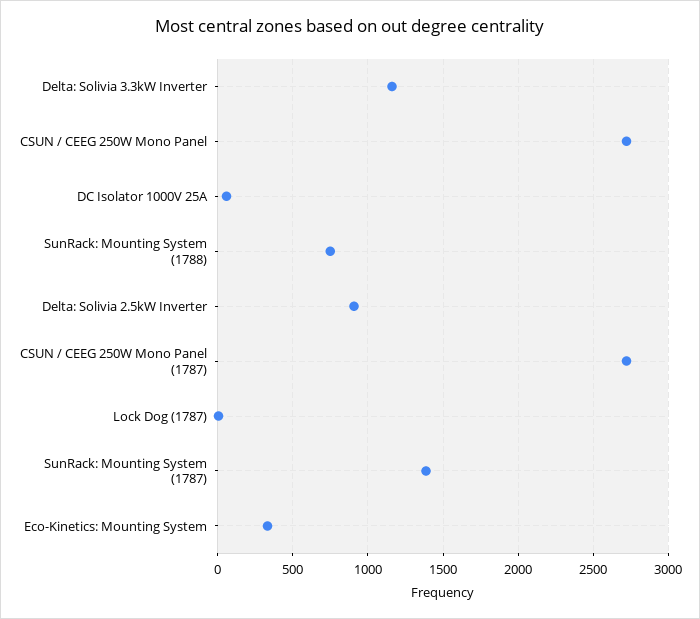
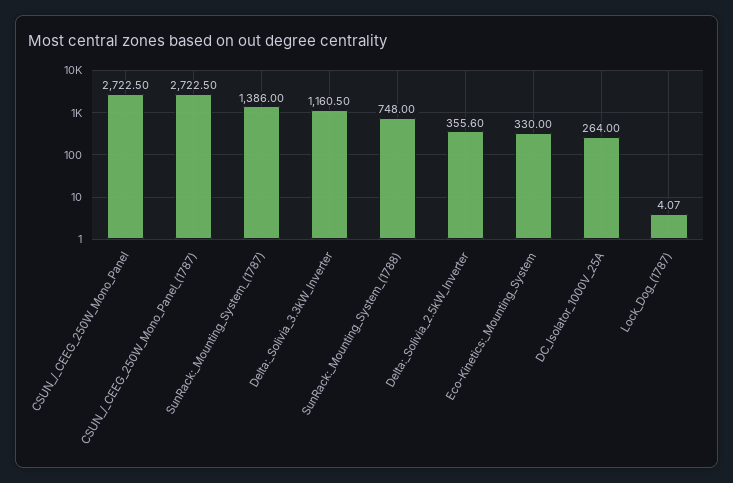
DC Isolator 1000V 25A: 50 -> 264
Delta: Solivia 2.5kW Inverter: 900 -> 355.6

